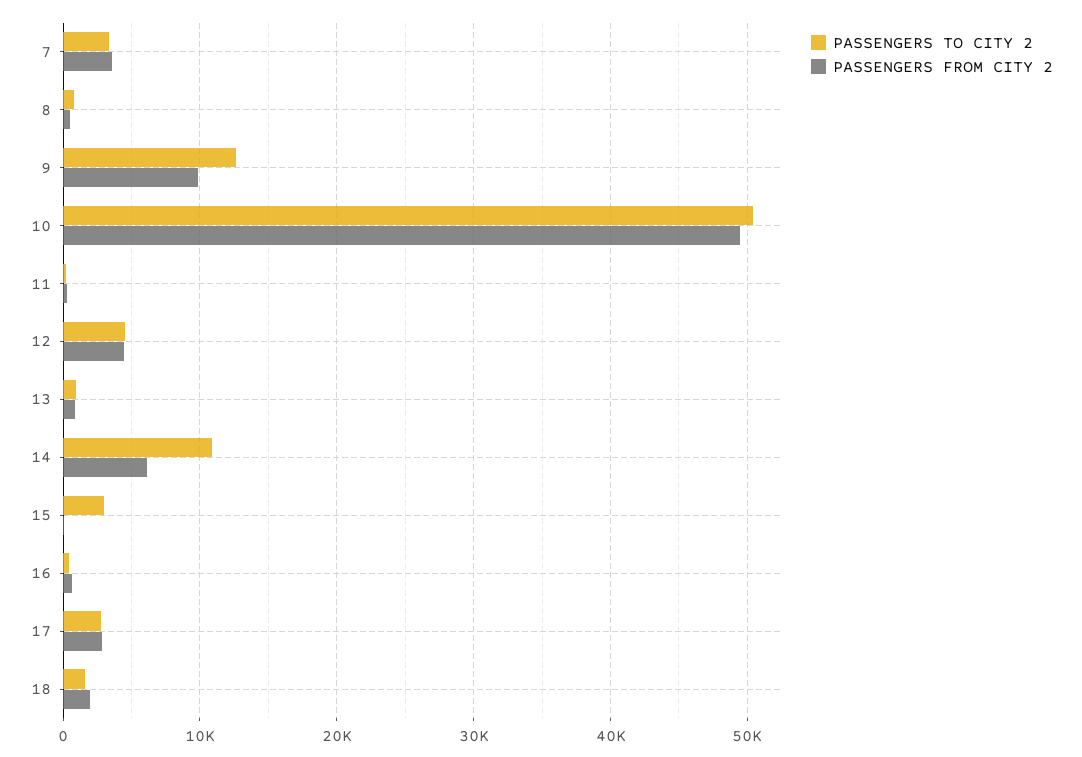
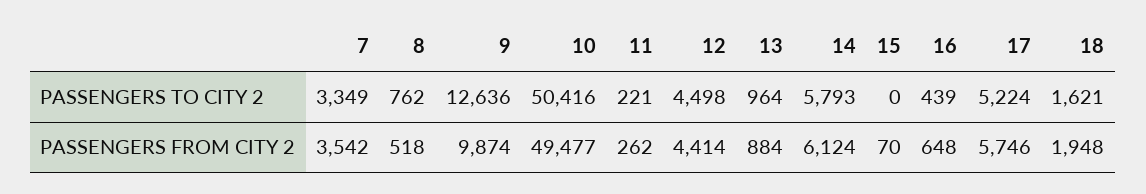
PASSENGERS TO CITY 2, 14: 11000 -> 5793
PASSENGERS TO CITY 2, 15: 3000 -> 0
PASSENGERS TO CITY 2, 17: 3000 -> 5224
PASSENGERS FROM CITY 2, 17: 3000 -> 5746

